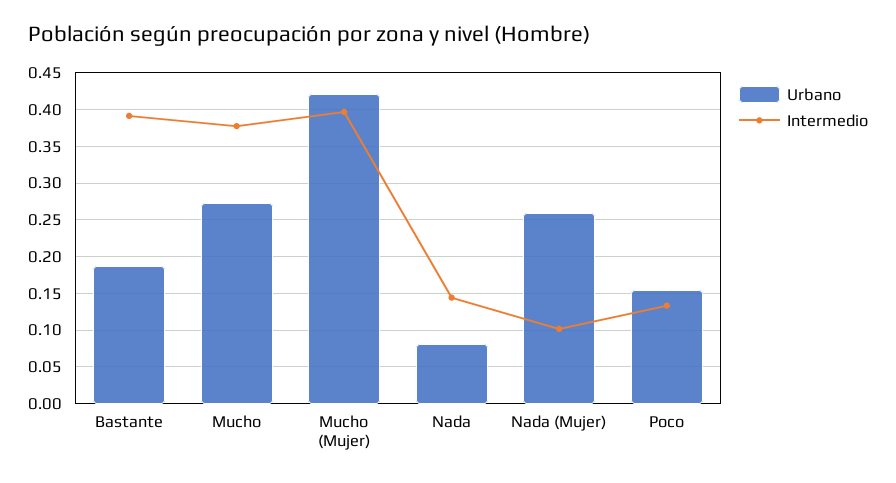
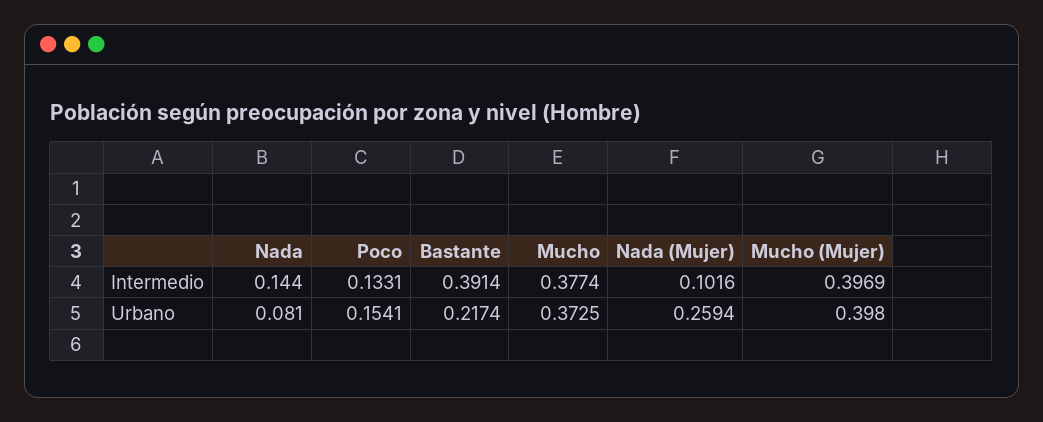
Urbano, Bastante: 0.19 -> 0.2174
Urbano, Mucho: 0.27 -> 0.3725
Urbano, Mucho (Mujer): 0.42 -> 0.398

